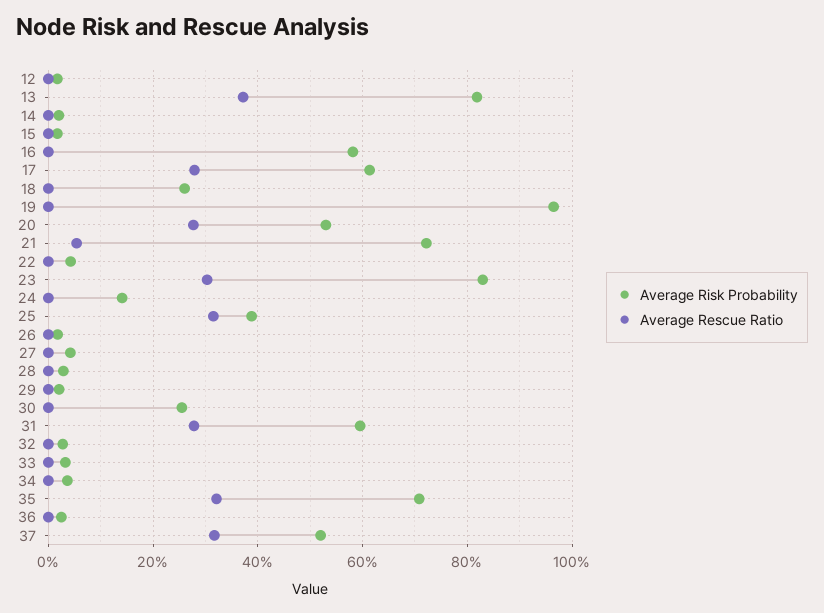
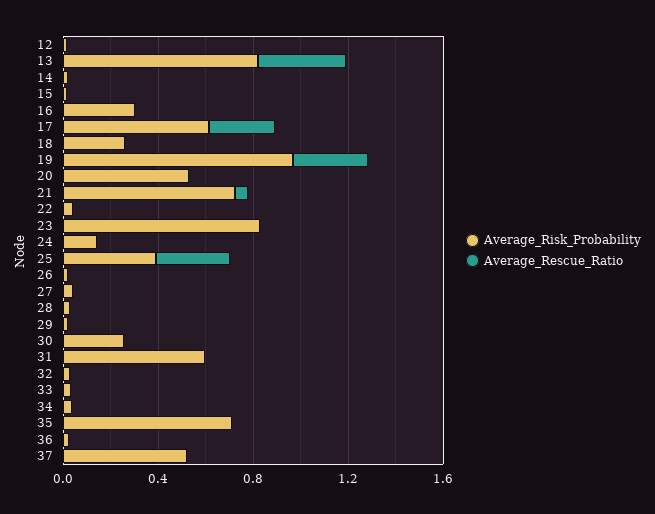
Average Risk Probability, 16: 0.58 -> 0.3
Average Rescue Ratio, 19: 0 -> 0.3
Average Rescue Ratio, 20: 0.28 -> 0
Average Rescue Ratio, 23: 0.3 -> 0
Average Rescue Ratio, 31: 0.28 -> 0
Average Rescue Ratio, 35: 0.32 -> 0
Average Rescue Ratio, 37: 0.32 -> 0

